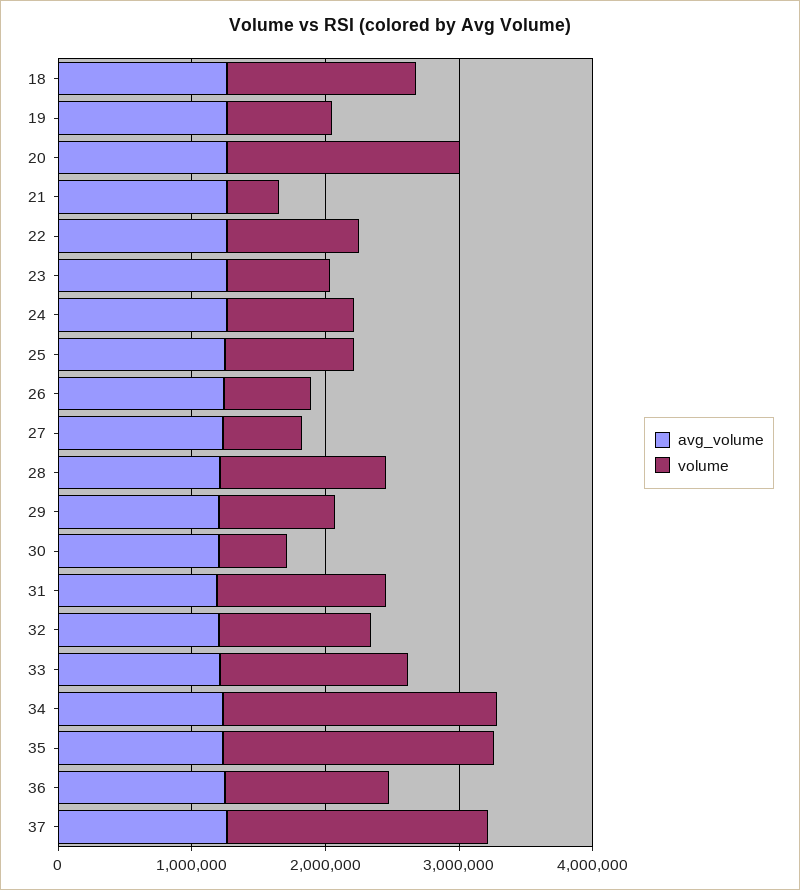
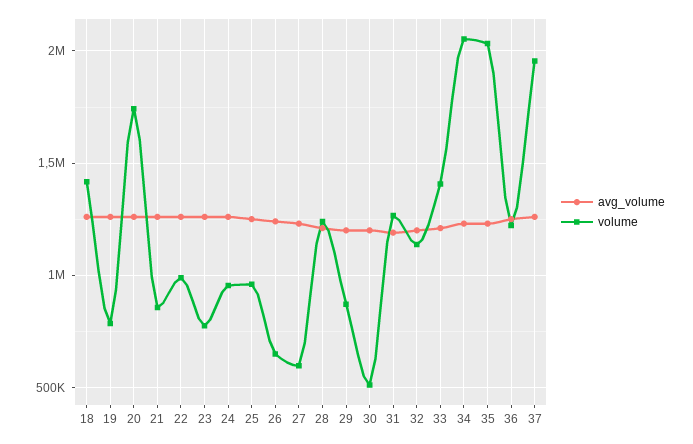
volume, 21: 400000 -> 850000

